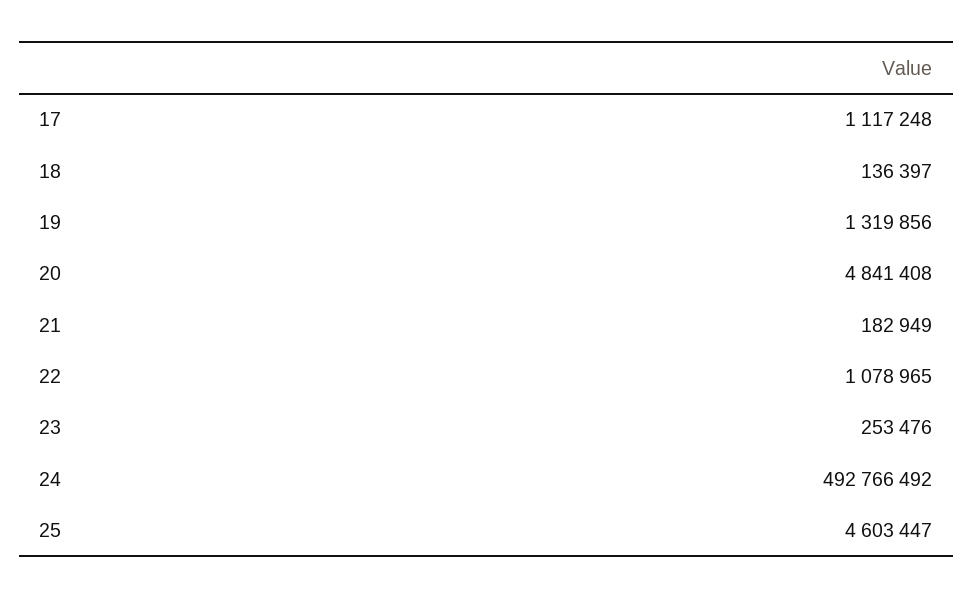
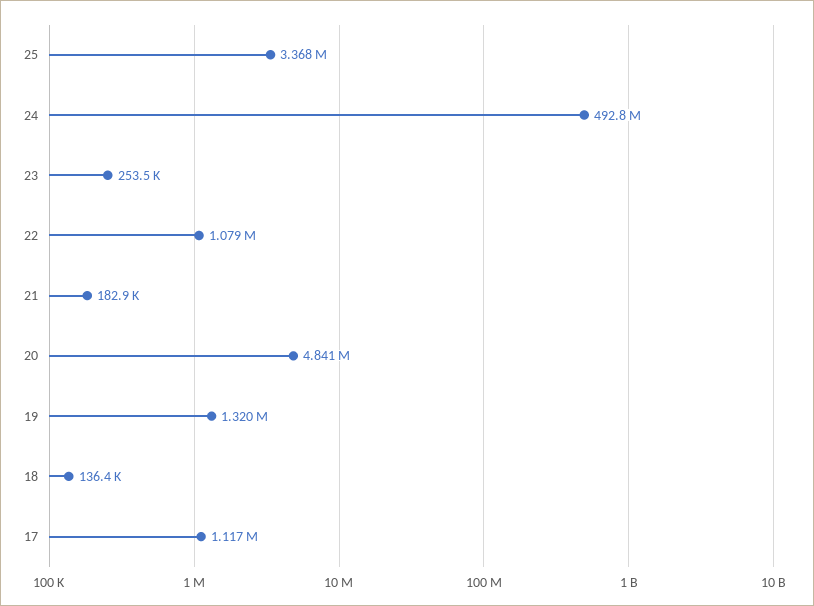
25: 4603447 -> 3368000

